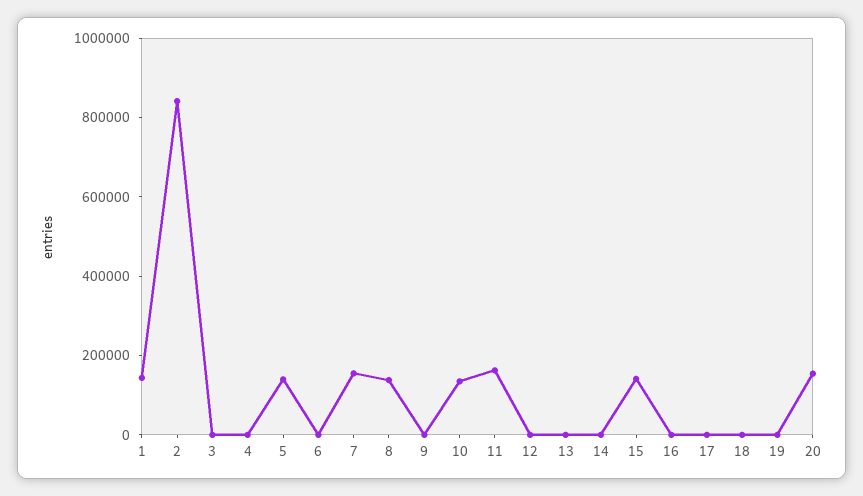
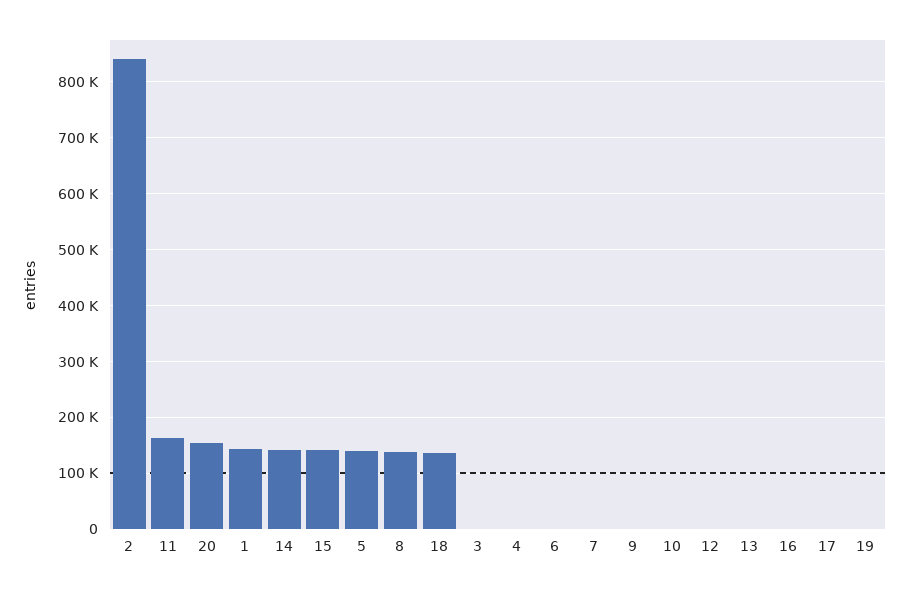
7: 150000 -> 0
10: 150000 -> 0
14: 0 -> 140000
18: 0 -> 140000

